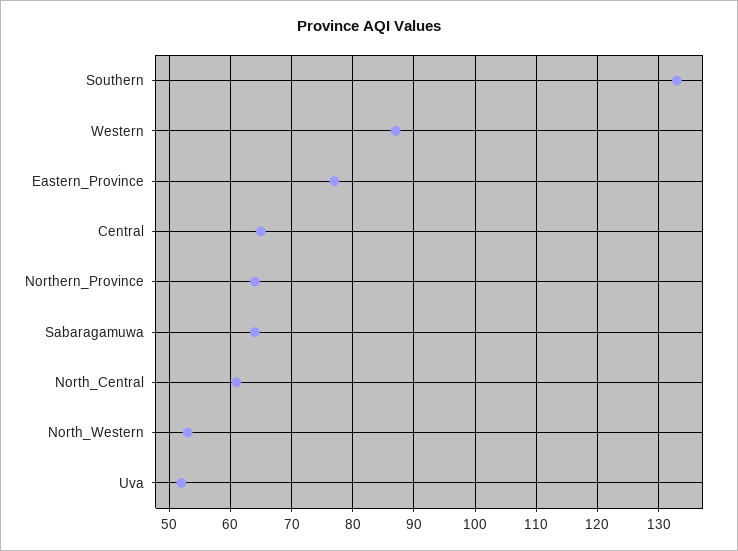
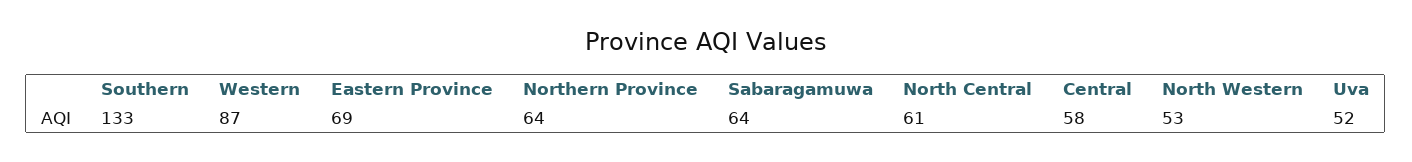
Eastern_Province: 77 -> 69
Central: 65 -> 58

